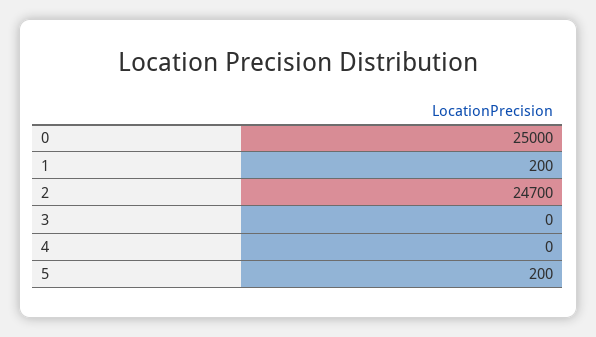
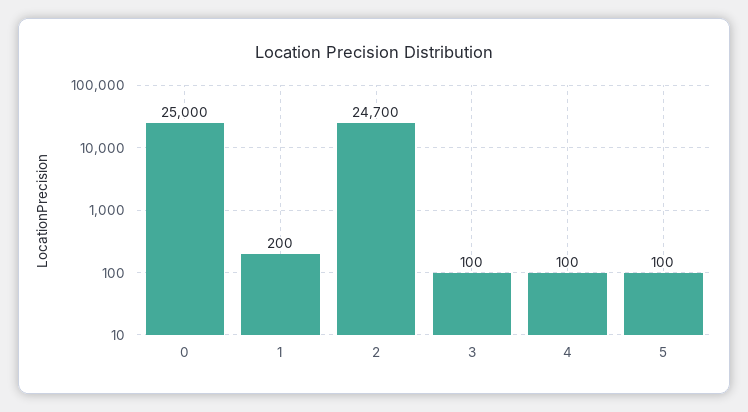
3: 0 -> 100
4: 0 -> 100
5: 200 -> 100

